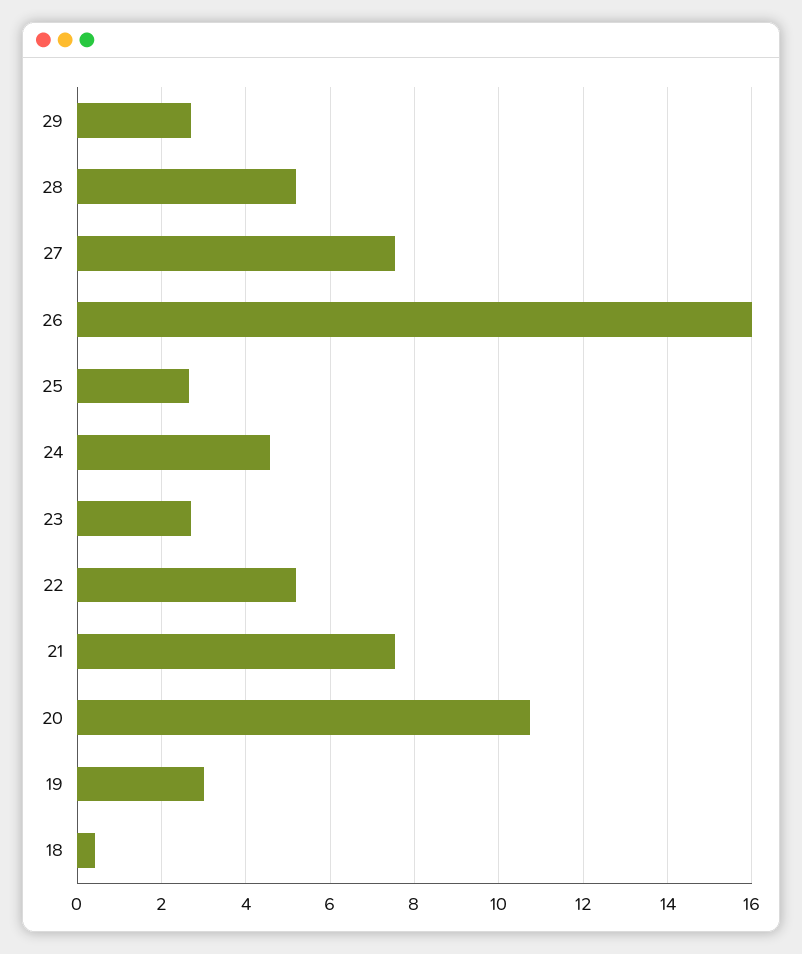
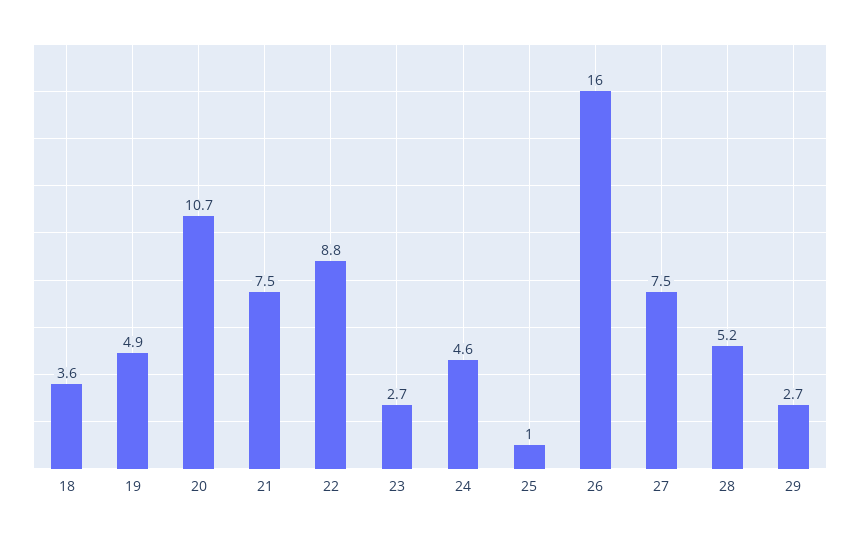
25: 2.6 -> 1
22: 5.2 -> 8.8
19: 3 -> 4.9
18: 0.4 -> 3.6

